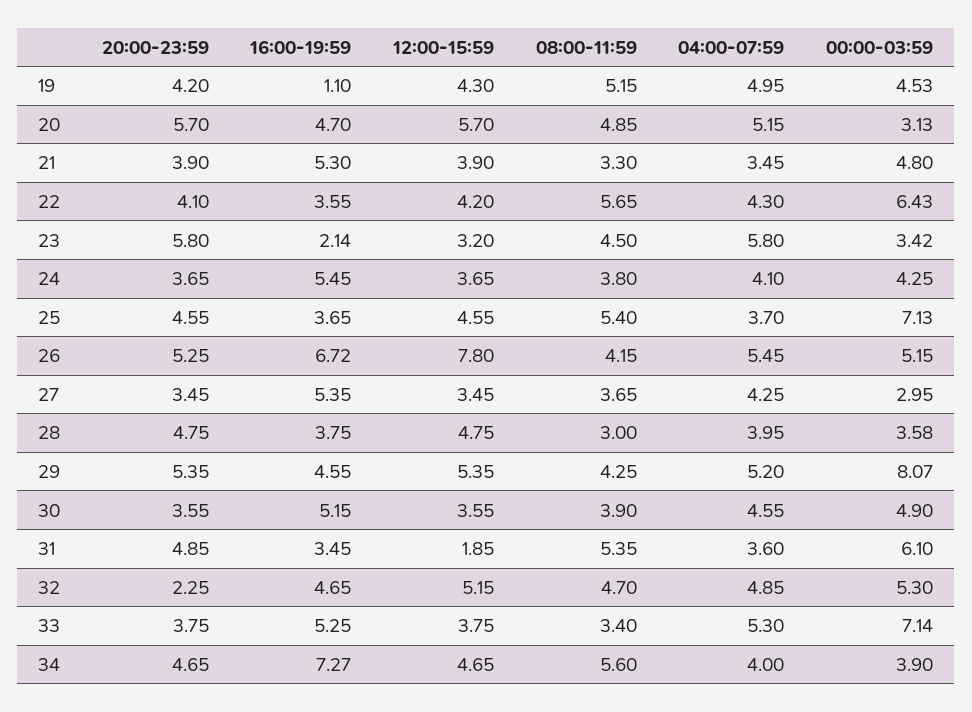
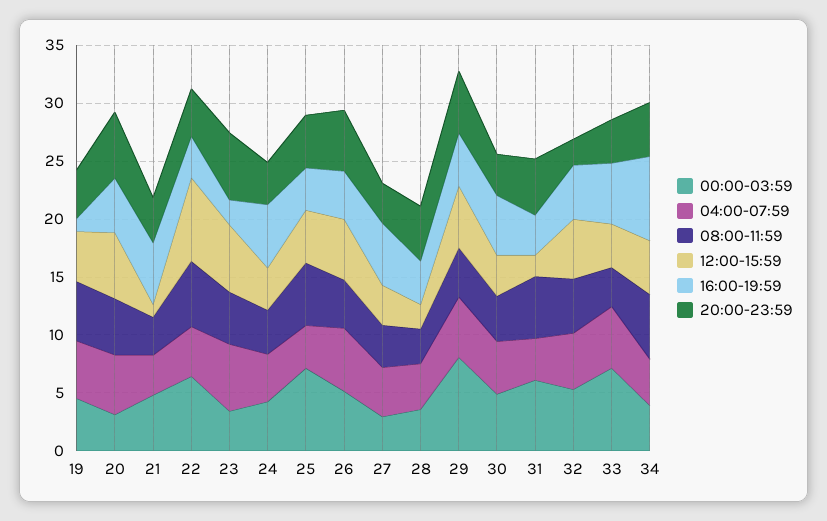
12:00-15:59, 21: 3.9 -> 1
12:00-15:59, 22: 4.2 -> 7
12:00-15:59, 23: 3.2 -> 6
16:00-19:59, 26: 6.72 -> 4
12:00-15:59, 26: 7.8 -> 5
12:00-15:59, 28: 4.75 -> 2

